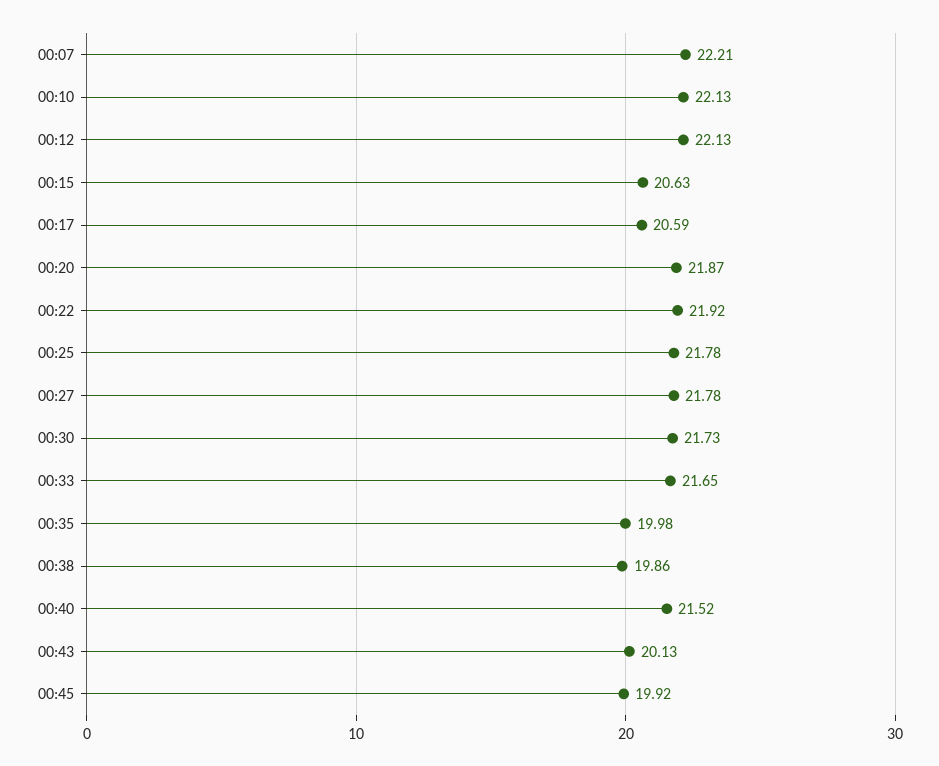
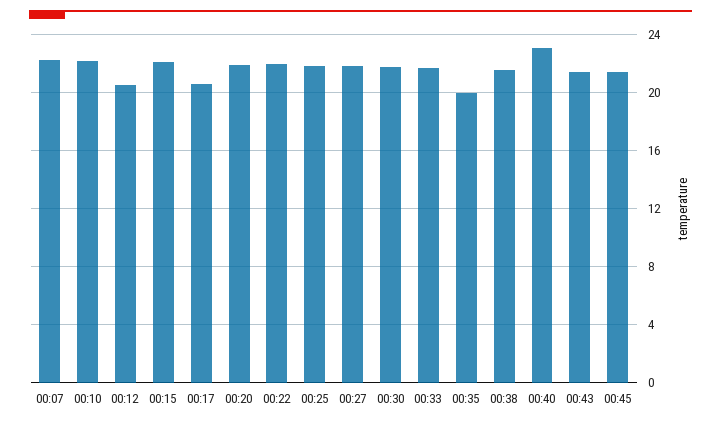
00:12: 22.13 -> 20.5
00:15: 20.63 -> 22
00:38: 19.86 -> 21.5
00:40: 21.52 -> 23
00:43: 20.13 -> 21.5
00:45: 19.92 -> 21.5

